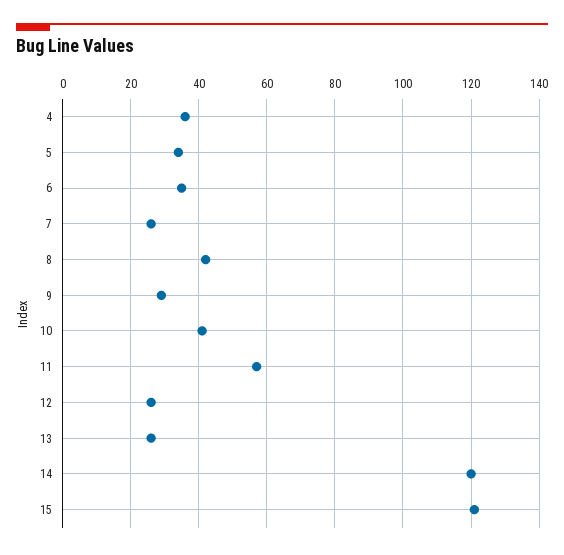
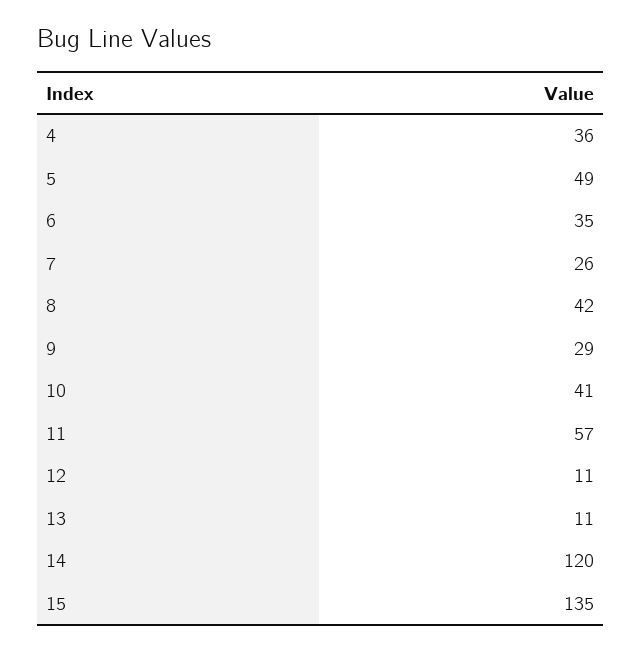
5: 35 -> 49
12: 25 -> 11
13: 25 -> 11
15: 120 -> 135

